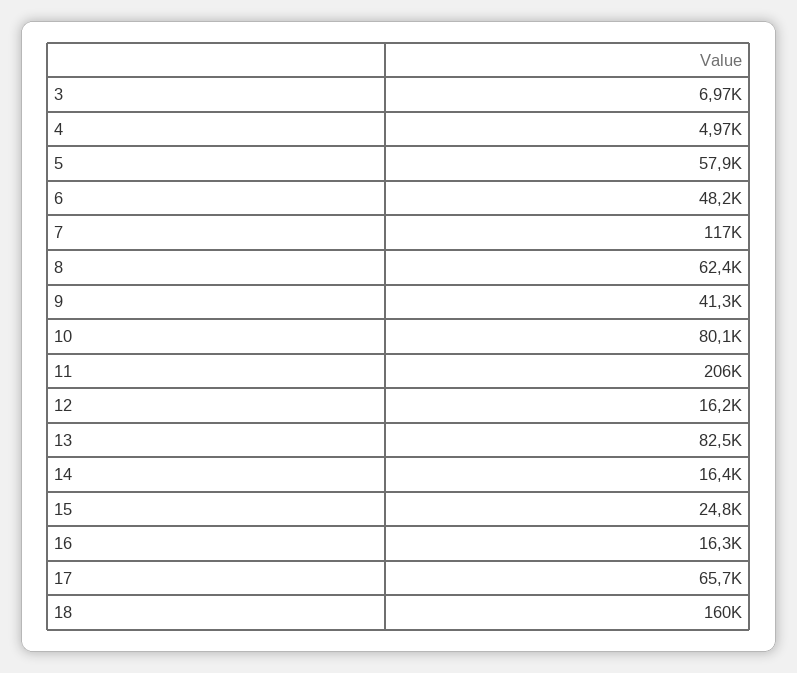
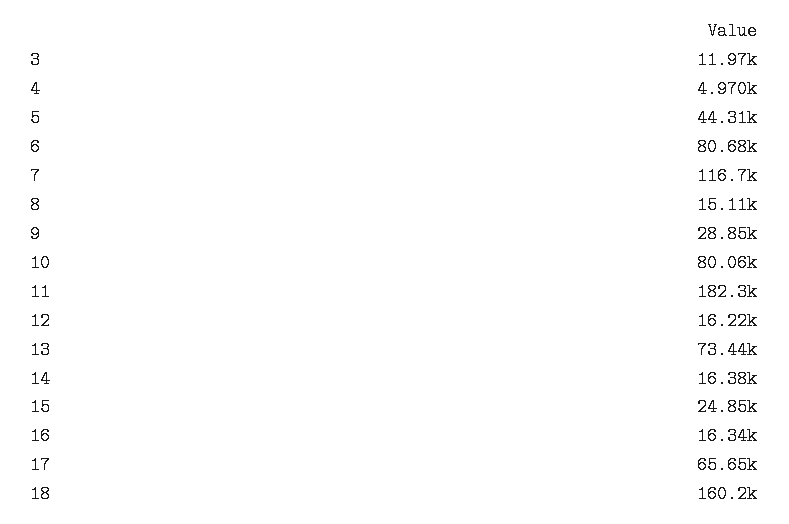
3: 6970 -> 11970
5: 57900 -> 44310
6: 48200 -> 80680
8: 62400 -> 15110
9: 41300 -> 28850
11: 206000 -> 182300
13: 82500 -> 73440

